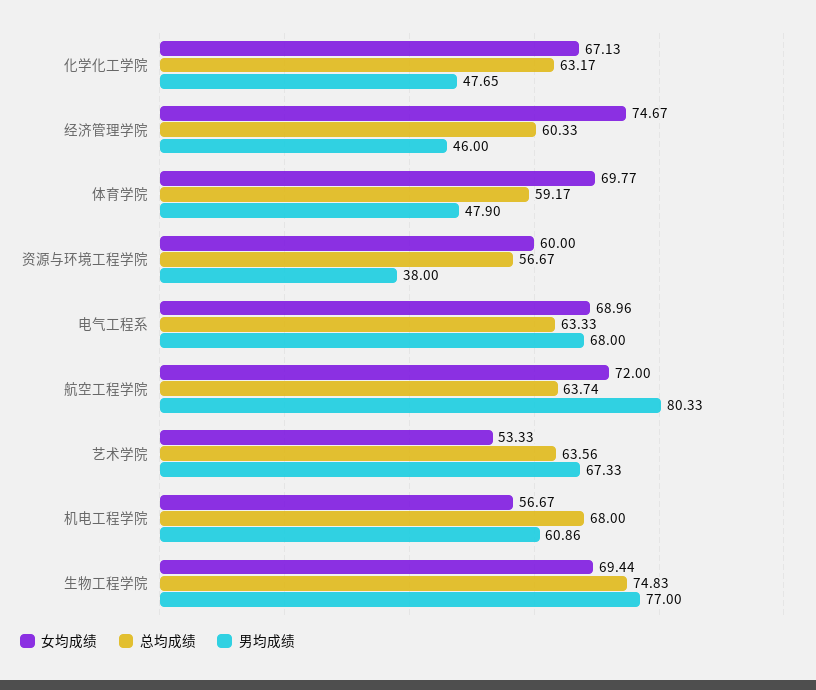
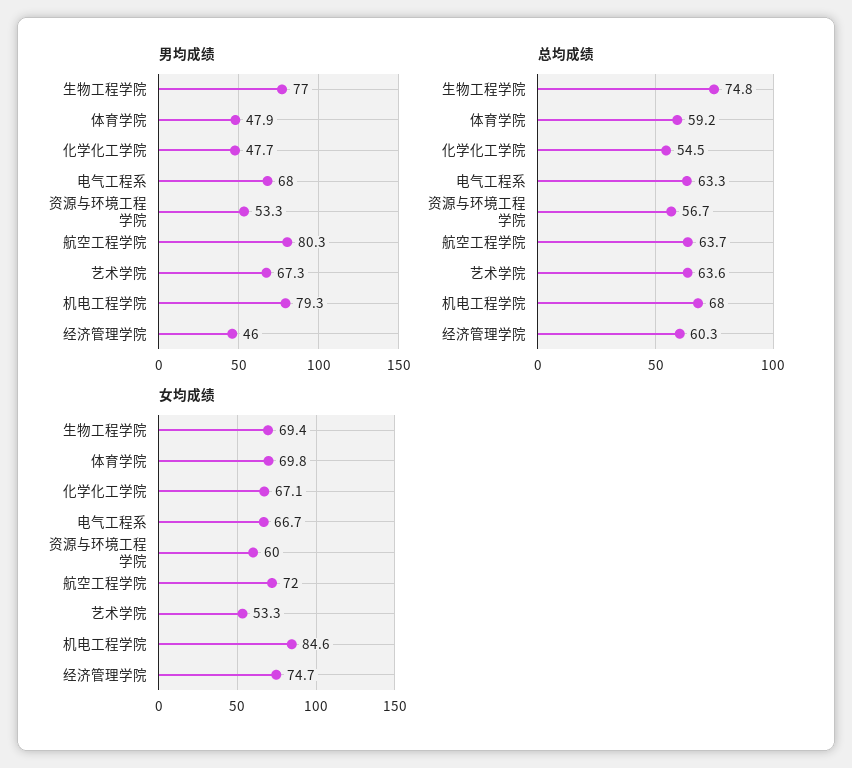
总均成绩, 化学化工学院: 63.17 -> 54.5
男均成绩, 资源与环境工程学院: 38 -> 53.3
女均成绩, 电气工程系: 68.96 -> 66.7
女均成绩, 机电工程学院: 56.67 -> 84.6
男均成绩, 机电工程学院: 60.86 -> 79.3

